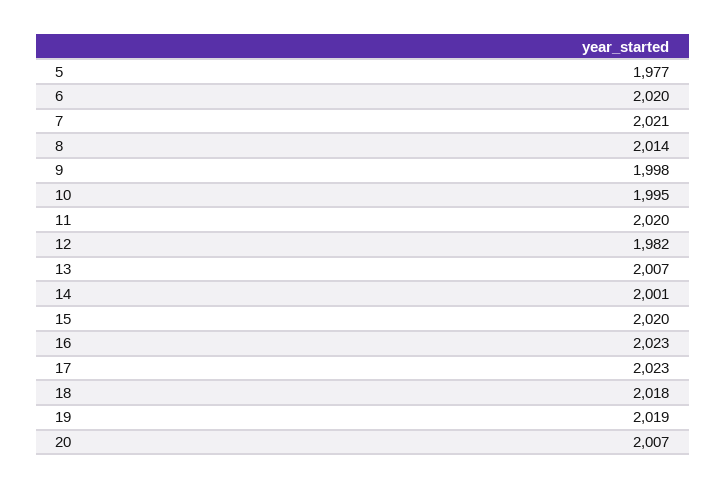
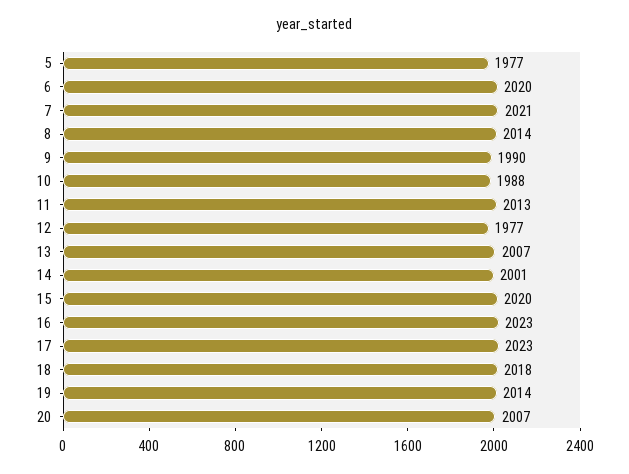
9: 1998 -> 1990
10: 1995 -> 1988
11: 2020 -> 2013
12: 1982 -> 1977
19: 2019 -> 2014

